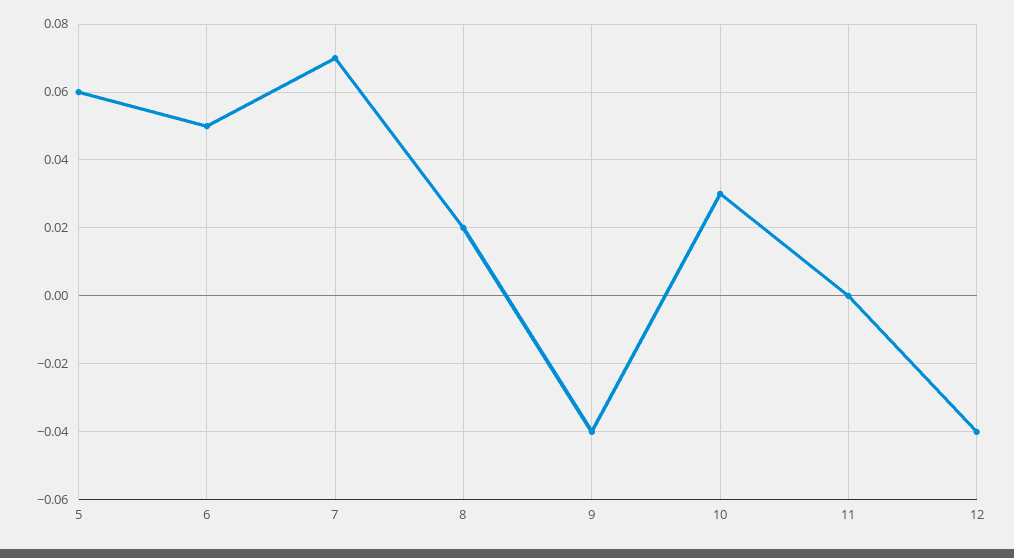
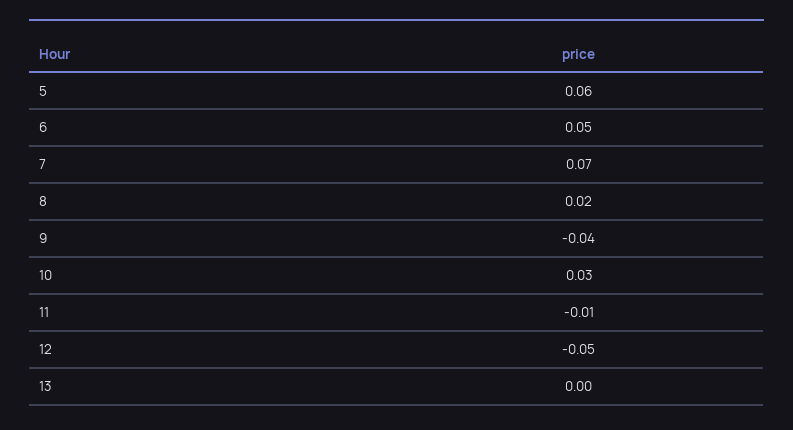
11: 0 -> -0.01
12: -0.04 -> -0.05
13: none -> 0

